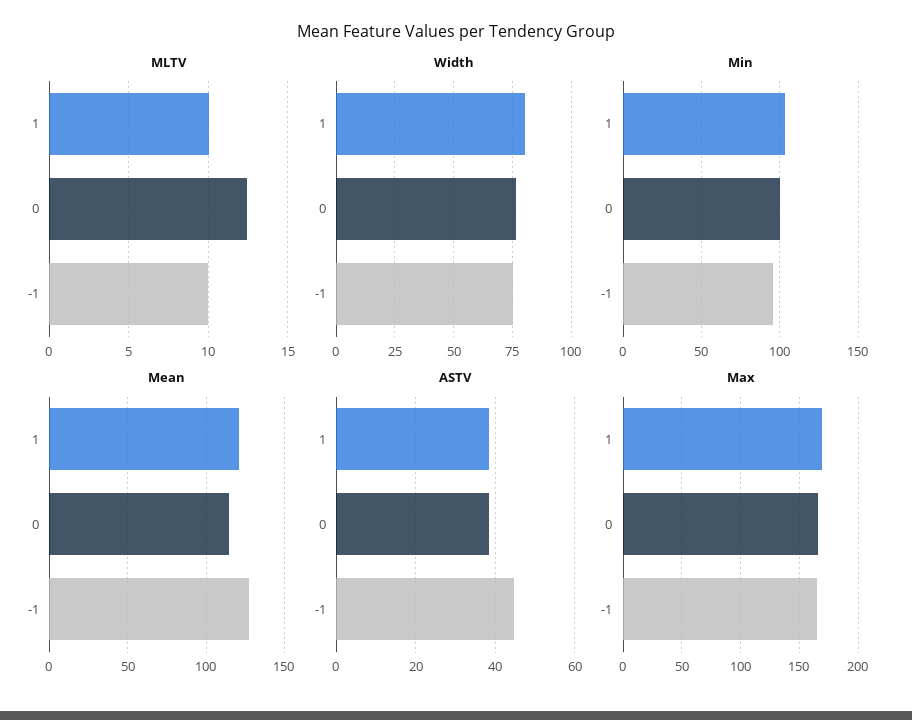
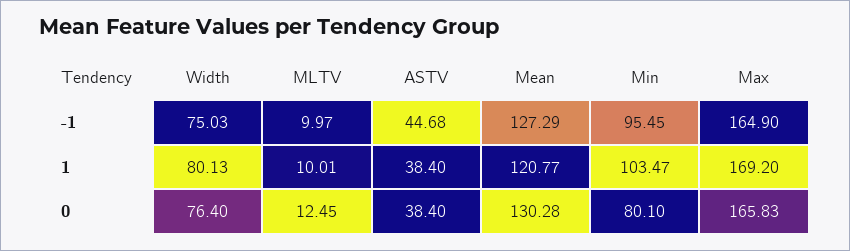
Min, 0: 100 -> 80.1
Mean, 0: 115 -> 130.28

